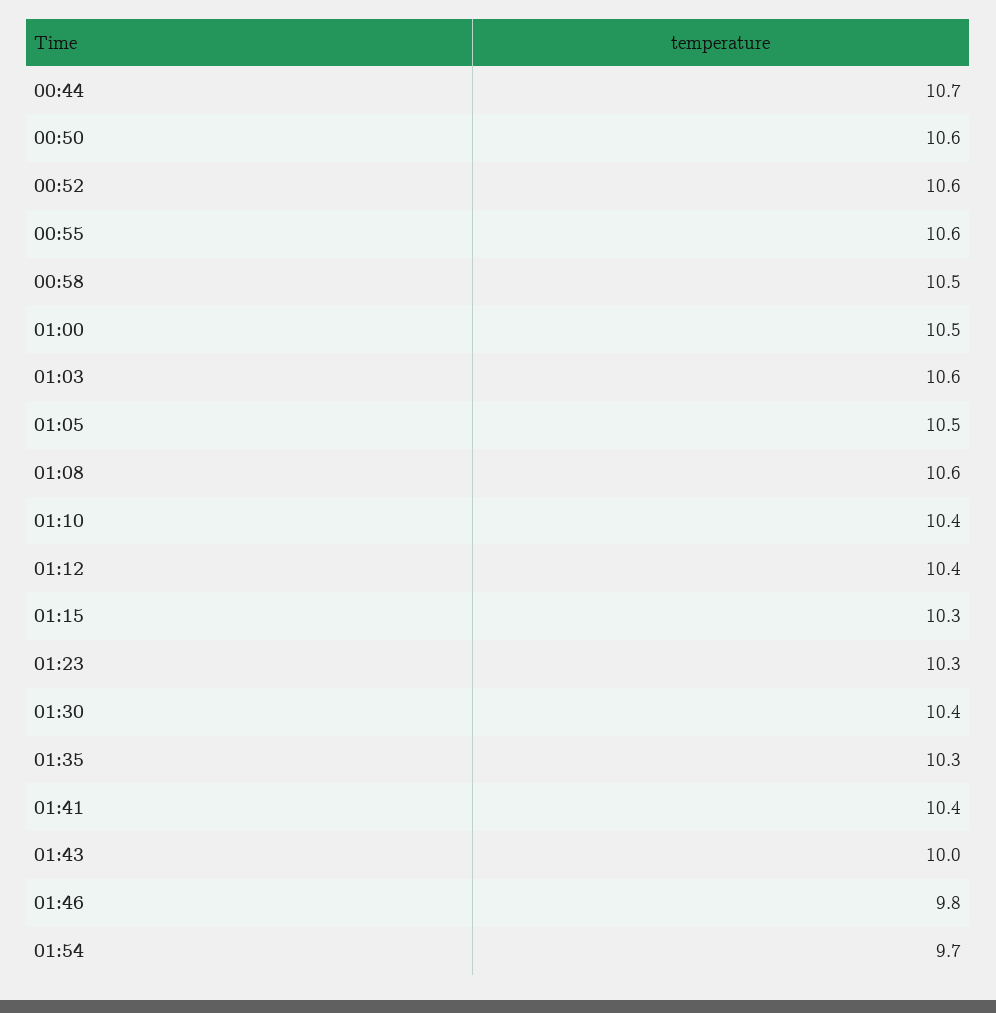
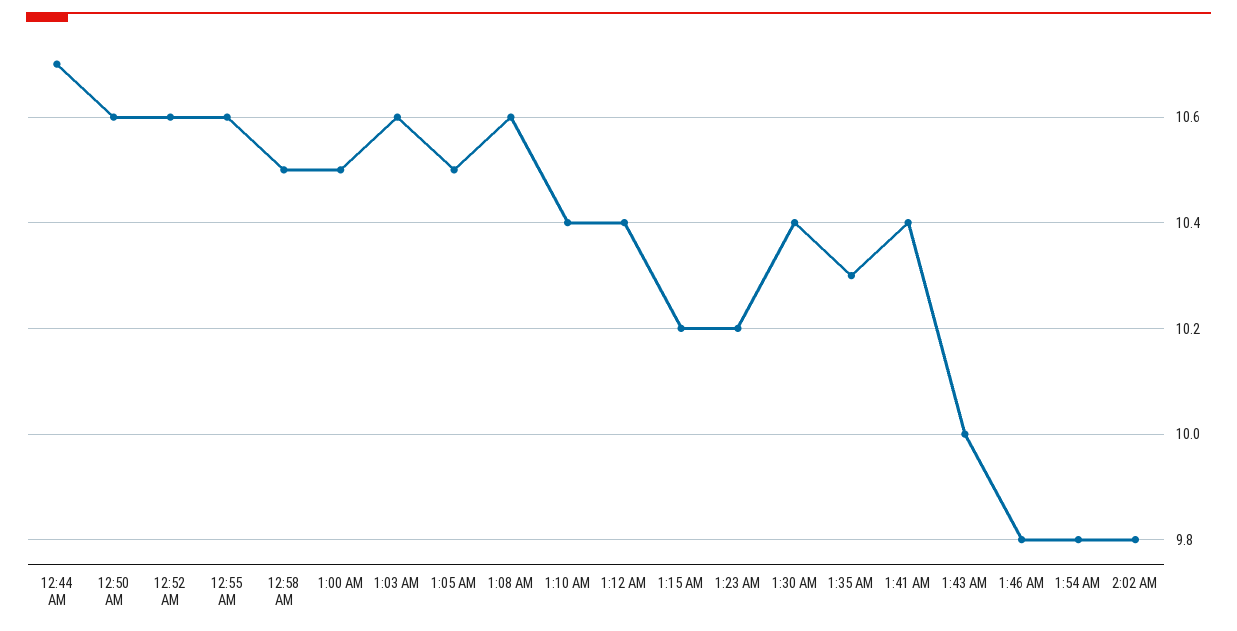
01:15: 10.3 -> 10.2
01:23: 10.3 -> 10.2
01:54: 9.7 -> 9.8
2:02 AM: none -> 9.8

